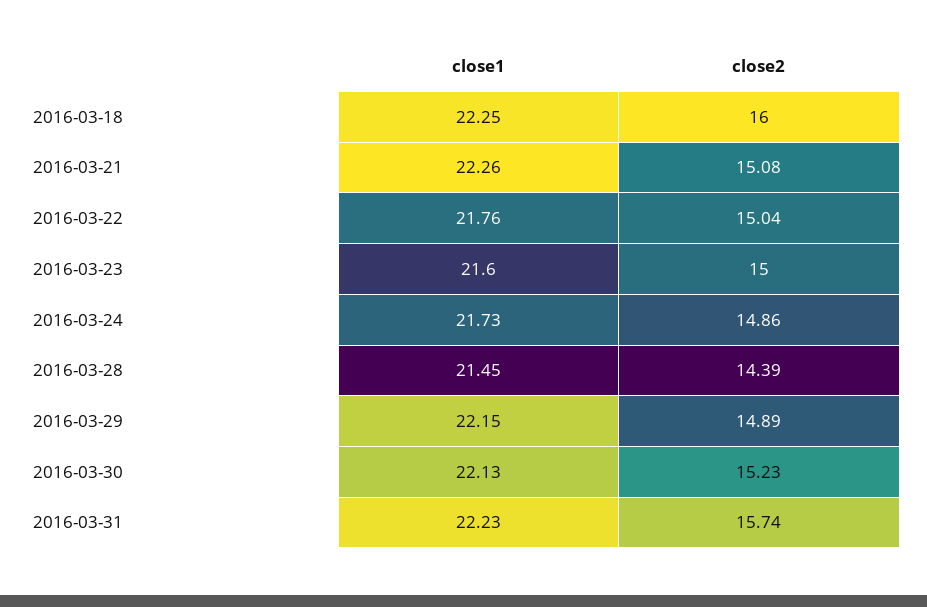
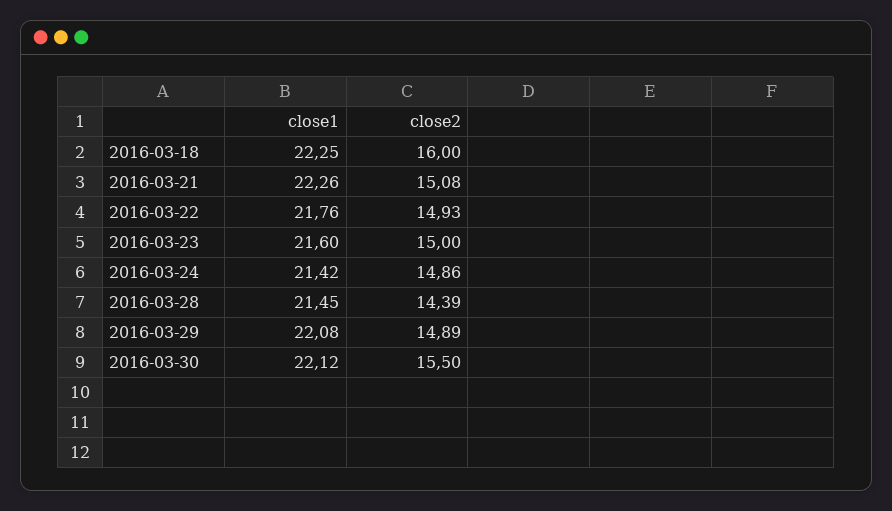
close2, 2016-03-22: 15.04 -> 14.93
close1, 2016-03-24: 21.73 -> 21.42
close1, 2016-03-29: 22.15 -> 22.08
close1, 2016-03-30: 22.13 -> 22.12
close2, 2016-03-30: 15.23 -> 15.5
close1, 2016-03-31: 22.23 -> none
close2, 2016-03-31: 15.74 -> none

